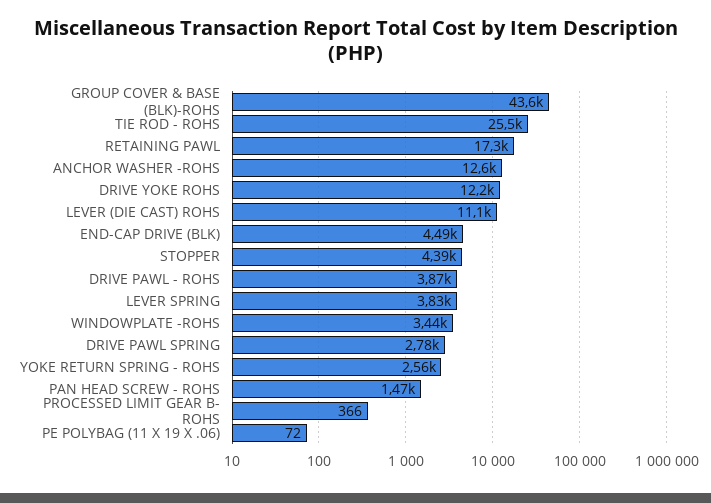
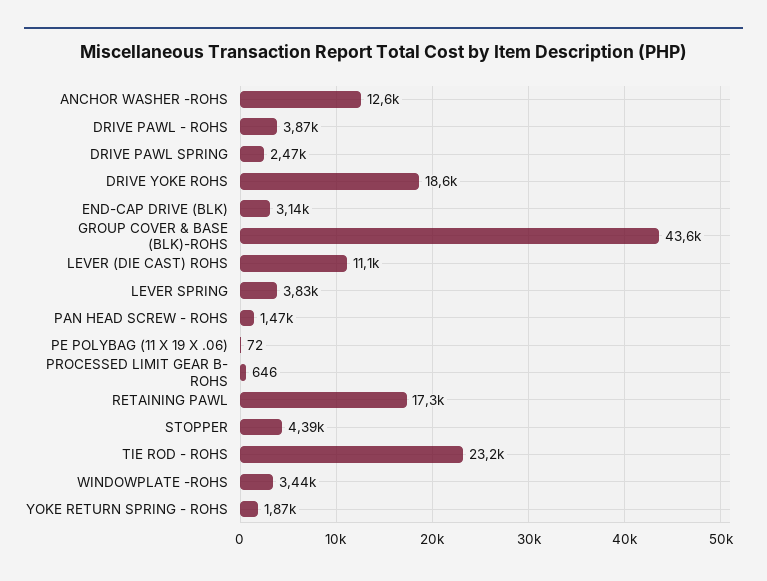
TIE ROD - ROHS: 25500 -> 23200
DRIVE YOKE ROHS: 12200 -> 18600
END-CAP DRIVE (BLK): 4490 -> 3140
DRIVE PAWL SPRING: 2780 -> 2470
YOKE RETURN SPRING - ROHS: 2560 -> 1870
PROCESSED LIMIT GEAR B- ROHS: 366 -> 646

